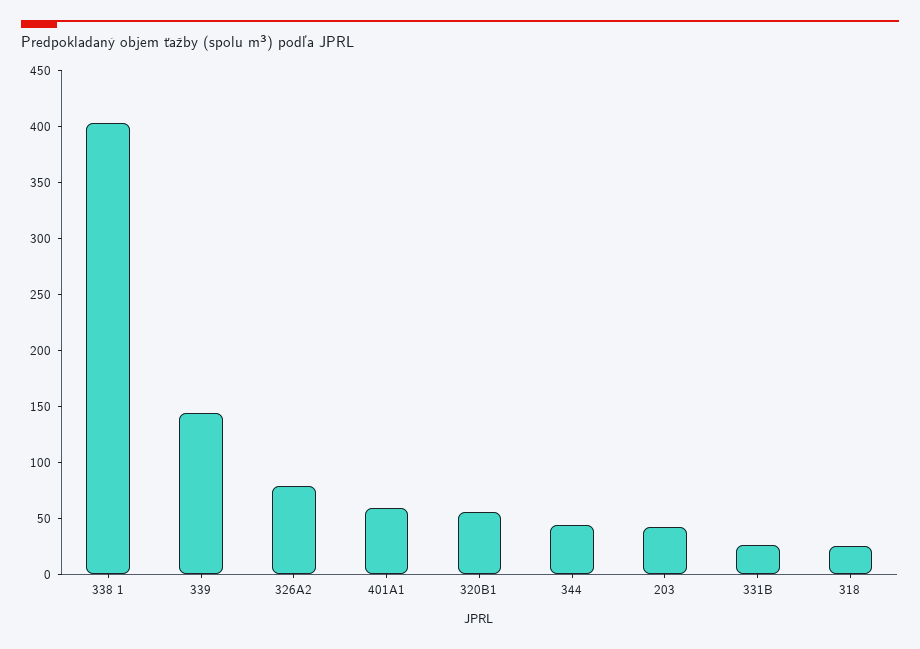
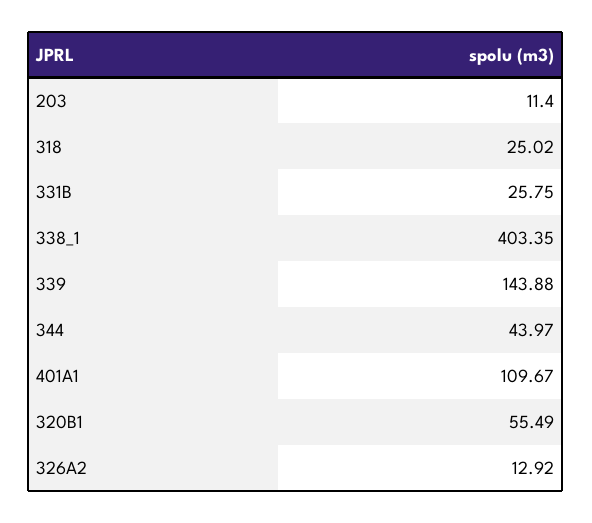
326A2: 80 -> 12.92
401A1: 60 -> 109.67
203: 40 -> 11.4

